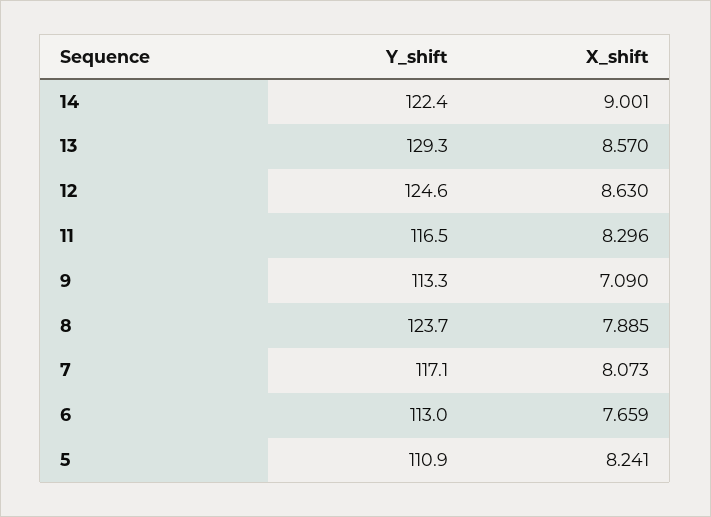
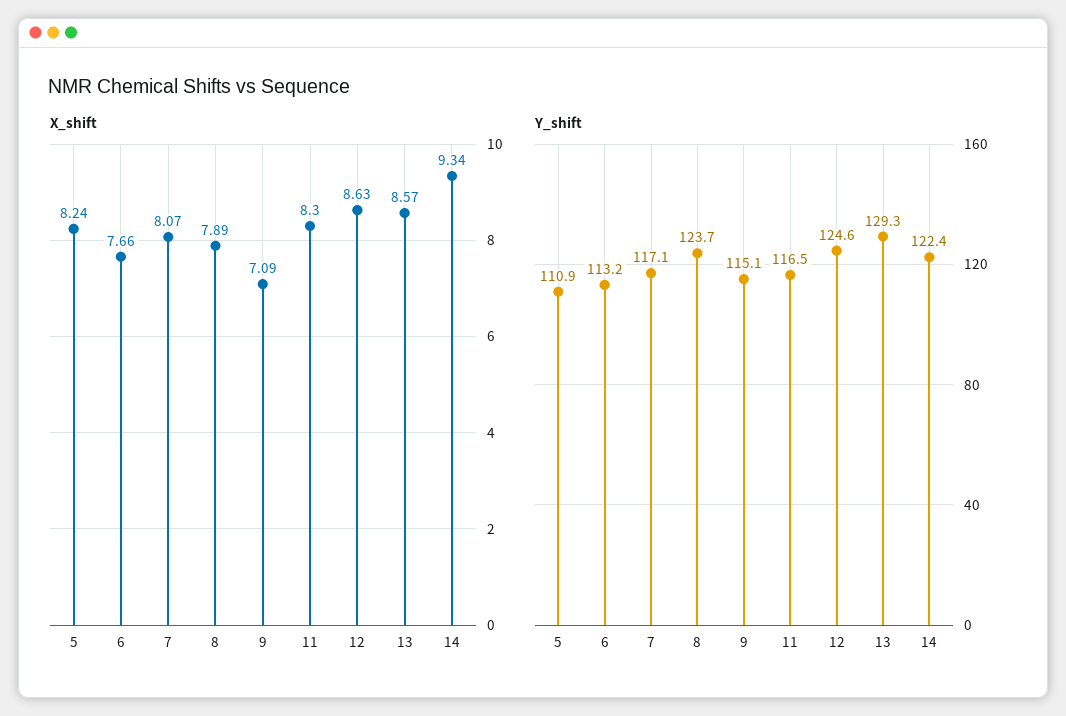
X_shift, 14: 9.001 -> 9.34
Y_shift, 9: 113.3 -> 115.1
Y_shift, 6: 113 -> 113.2

